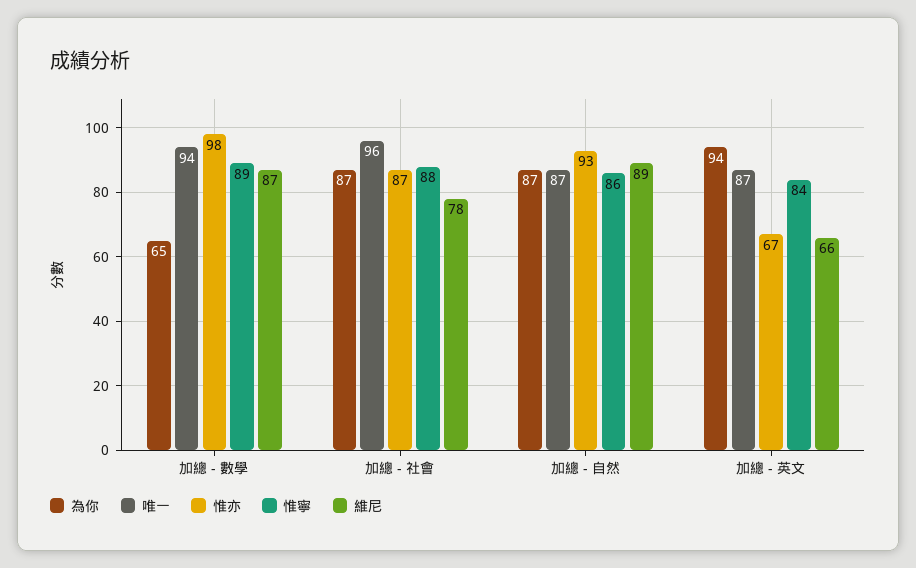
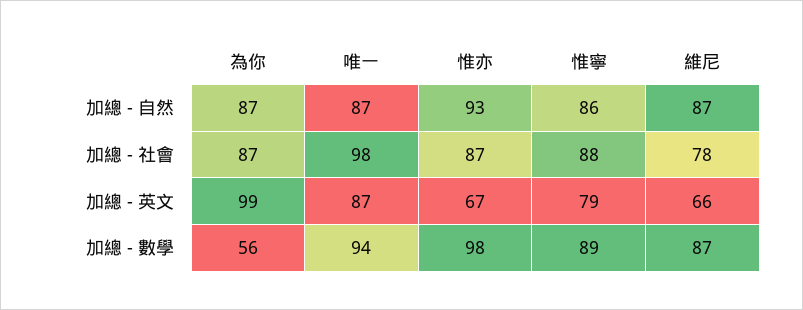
為你, 加總 - 數學: 65 -> 56
唯一, 加總 - 社會: 96 -> 98
維尼, 加總 - 自然: 89 -> 87
為你, 加總 - 英文: 94 -> 99
惟寧, 加總 - 英文: 84 -> 79

